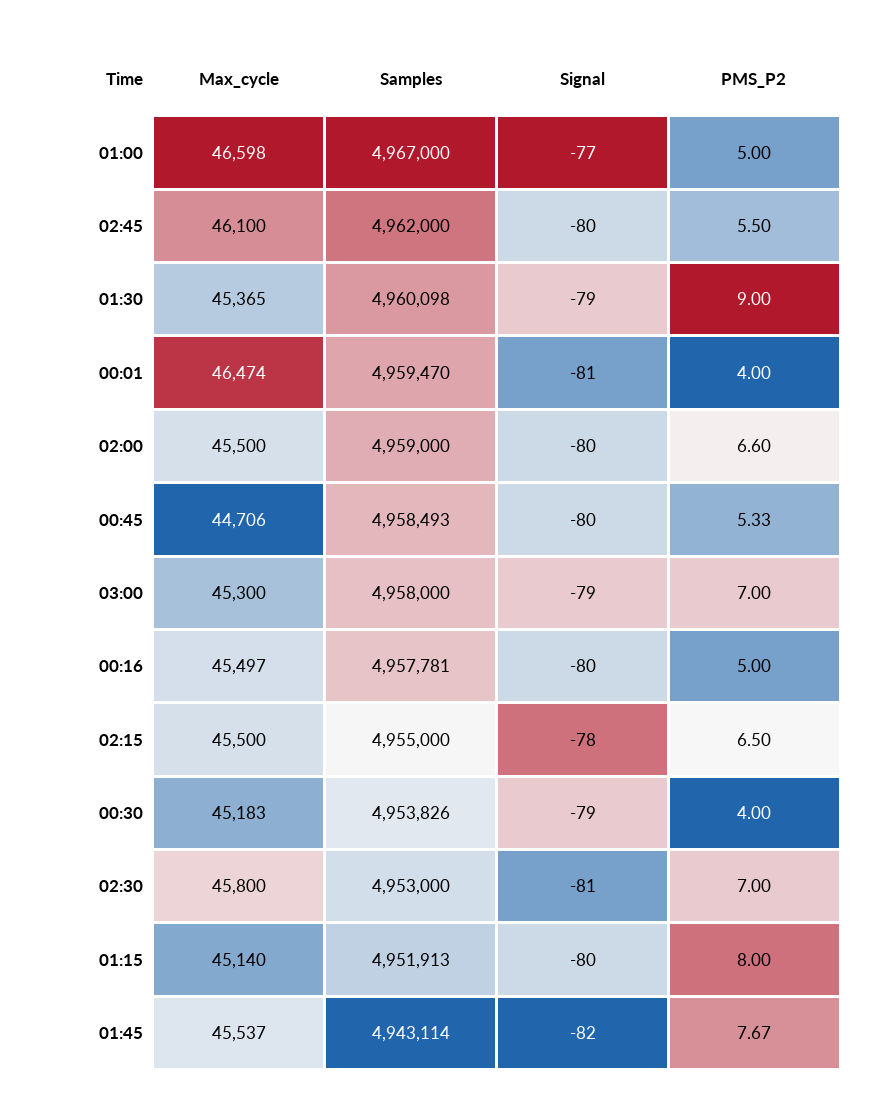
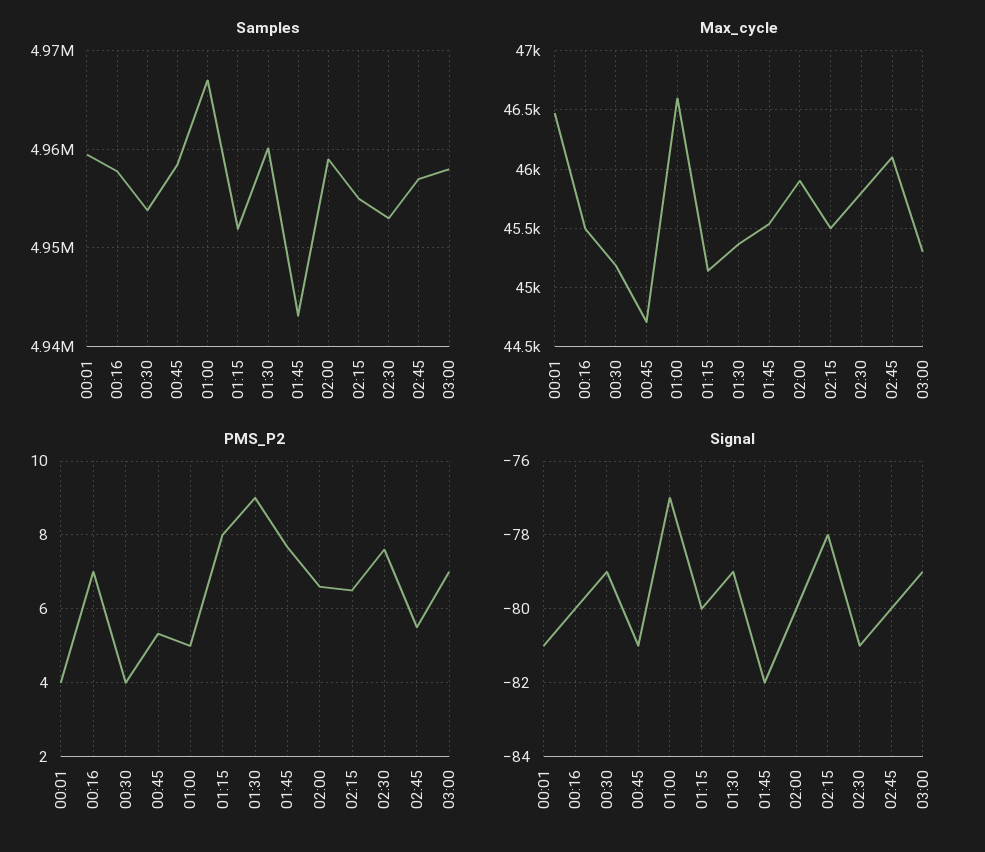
Samples, 02:45: 4962000 -> 4957000
Max_cycle, 02:00: 45500 -> 45900
Signal, 00:45: -80 -> -81
PMS_P2, 00:16: 5 -> 7
PMS_P2, 02:30: 7 -> 7.6

